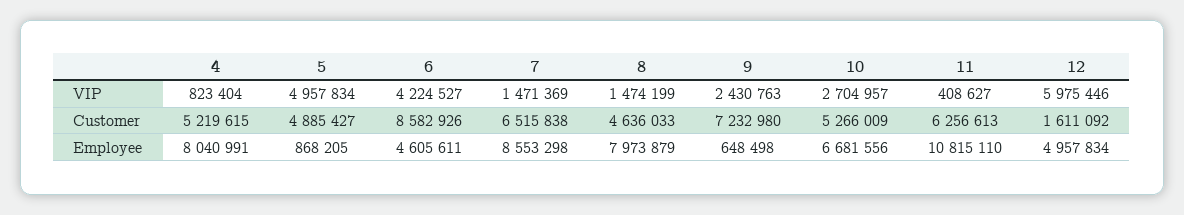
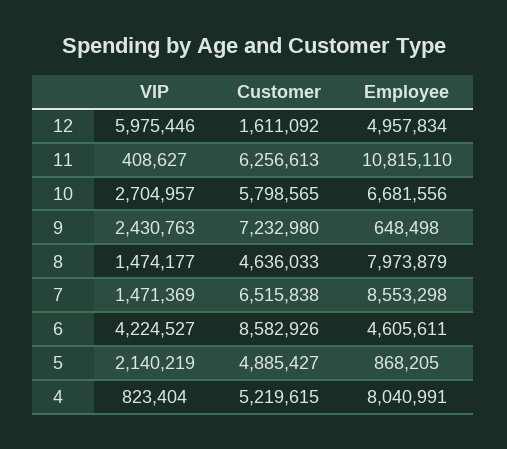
5, VIP: 4957834 -> 2140219
8, VIP: 1474199 -> 1474177
10, Customer: 5266009 -> 5798565

